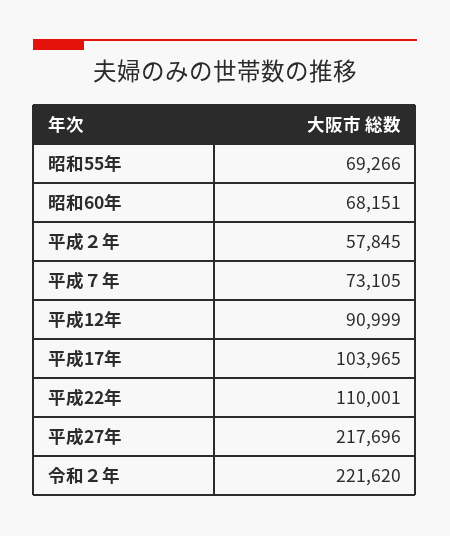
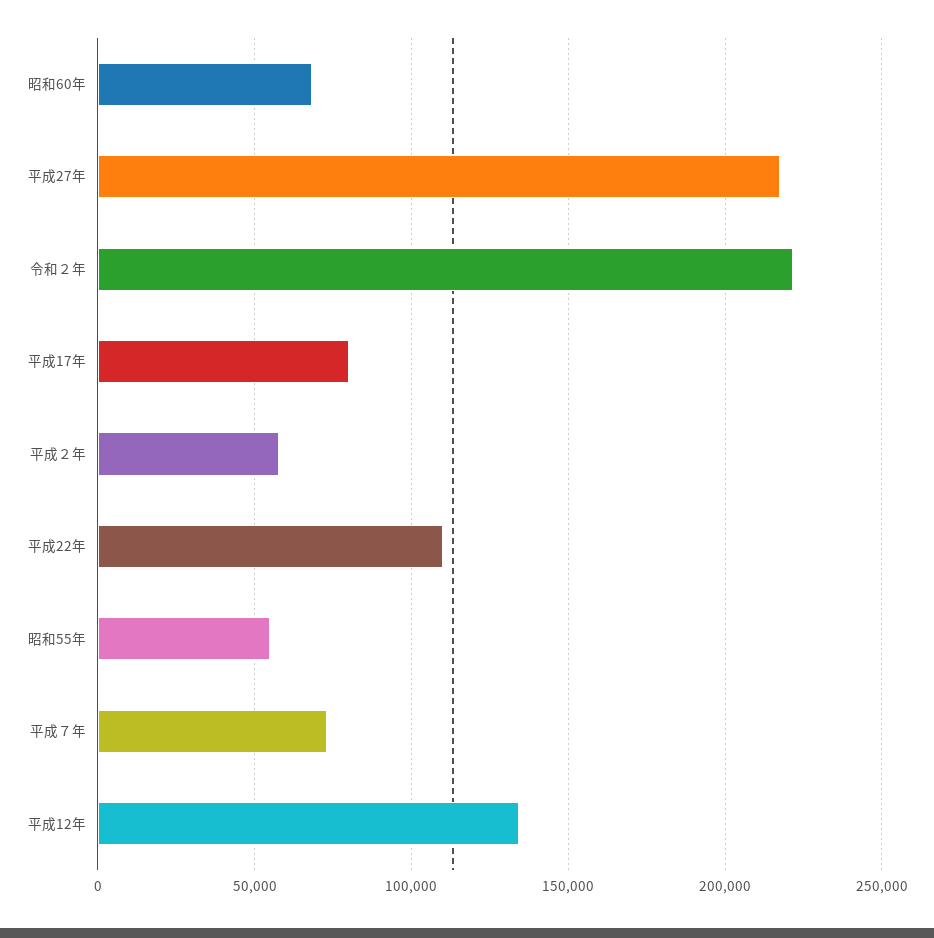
昭和55年: 69266 -> 55000
平成12年: 90999 -> 135000
平成17年: 103965 -> 80000

